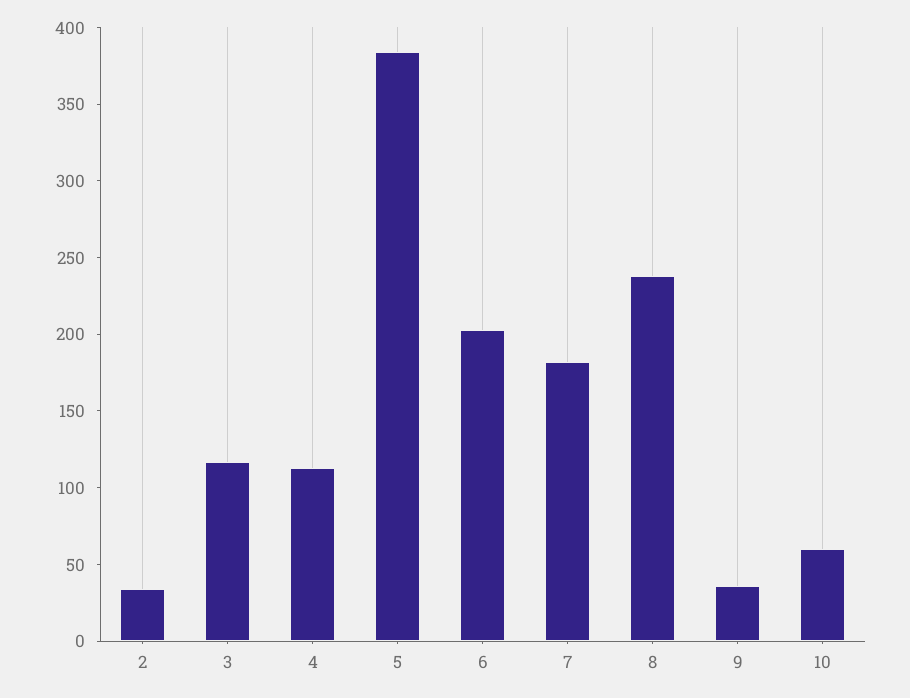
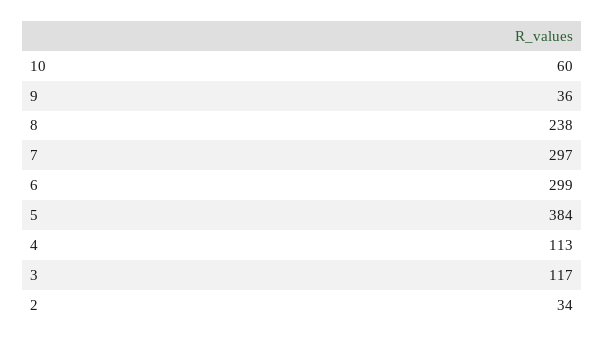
6: 200 -> 299
7: 180 -> 297

